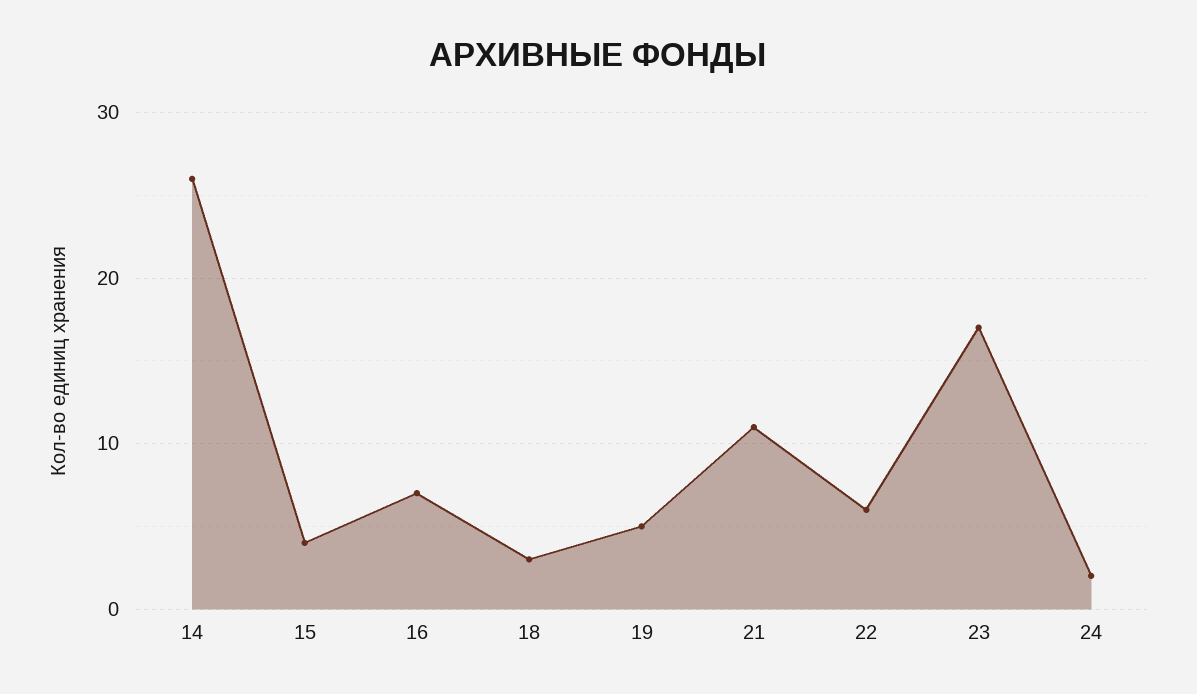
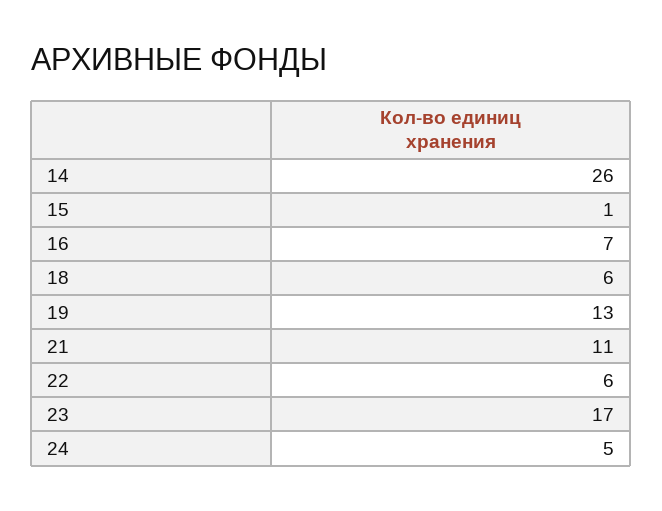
15: 4 -> 1
18: 3 -> 6
19: 5 -> 13
24: 2 -> 5

